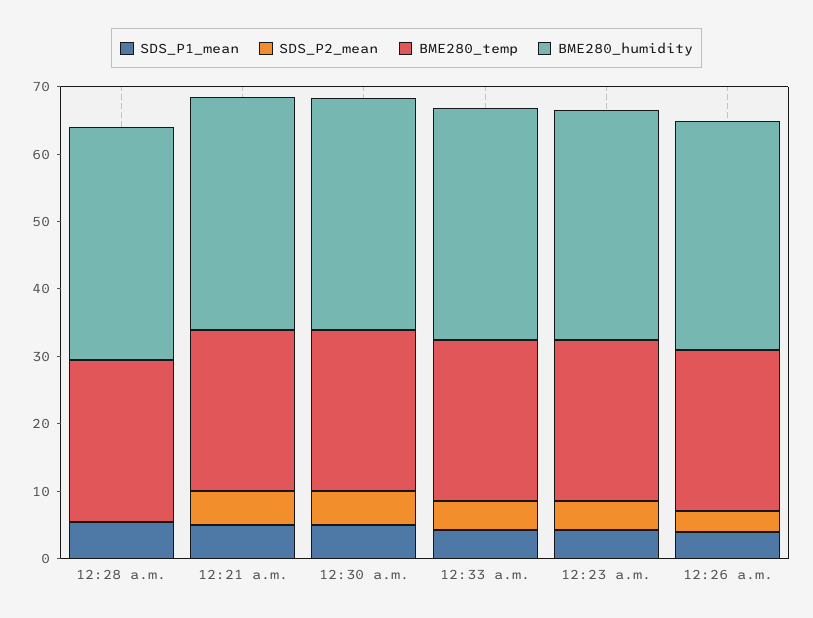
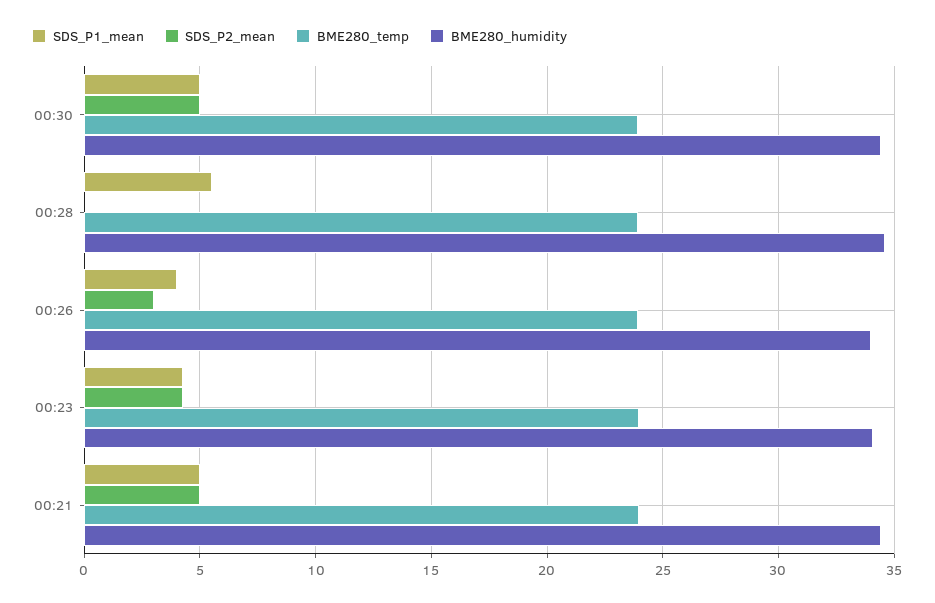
SDS_P1_mean, 12:33 a.m.: 4 -> none
SDS_P2_mean, 12:33 a.m.: 4 -> none
BME280_temp, 12:33 a.m.: 24 -> none
BME280_humidity, 12:33 a.m.: 34 -> none

